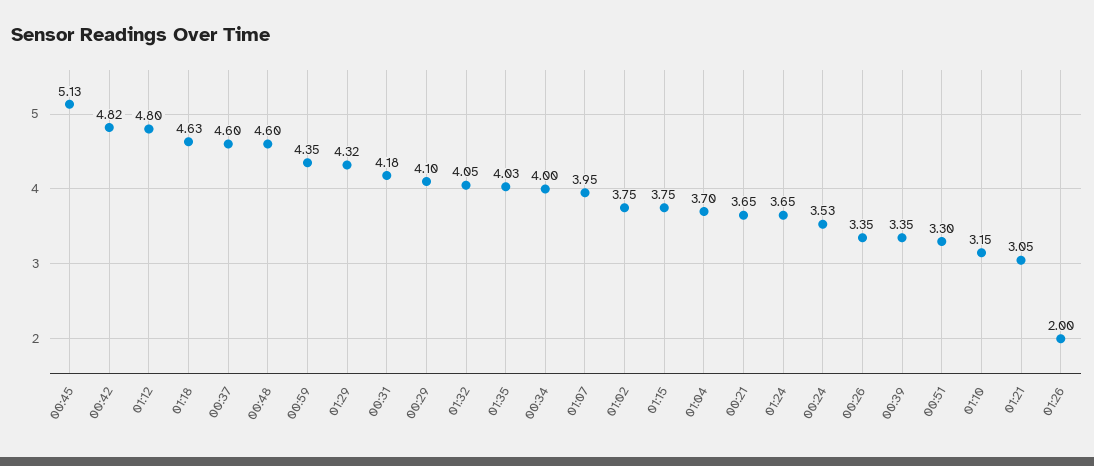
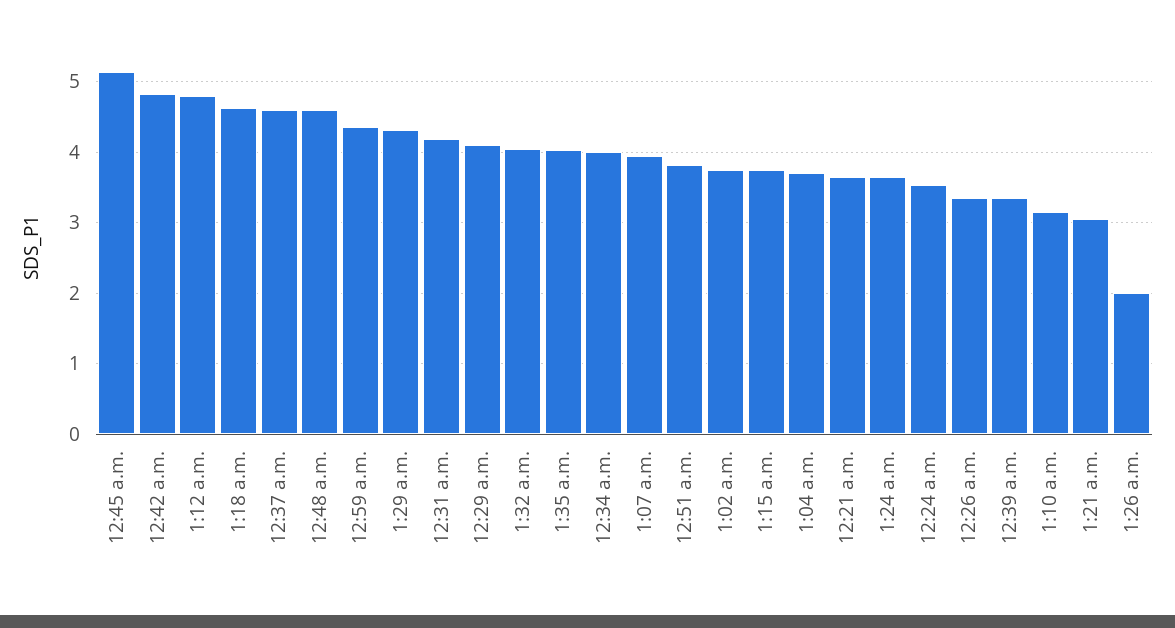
00:51: 3.3 -> 3.8

